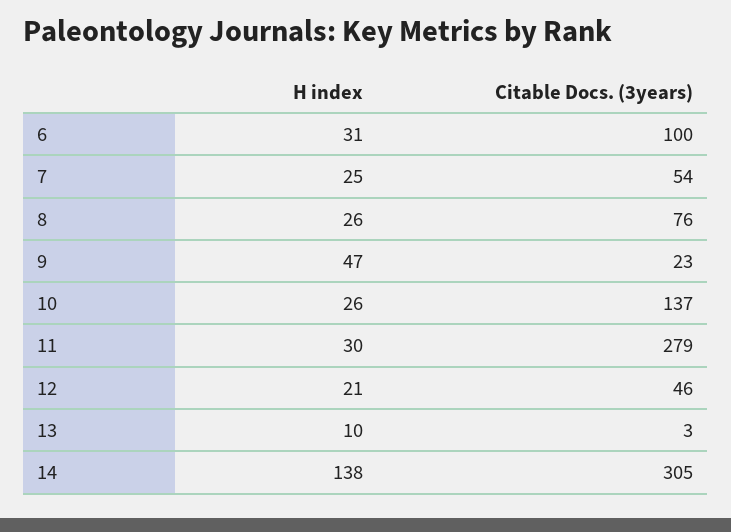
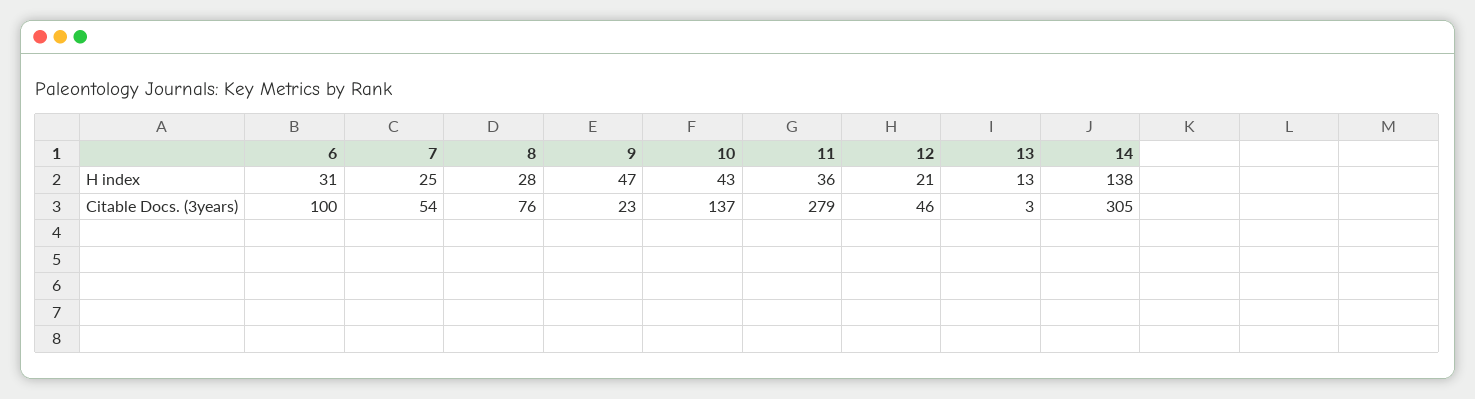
H index, 8: 26 -> 28
H index, 10: 26 -> 43
H index, 11: 30 -> 36
H index, 13: 10 -> 13

